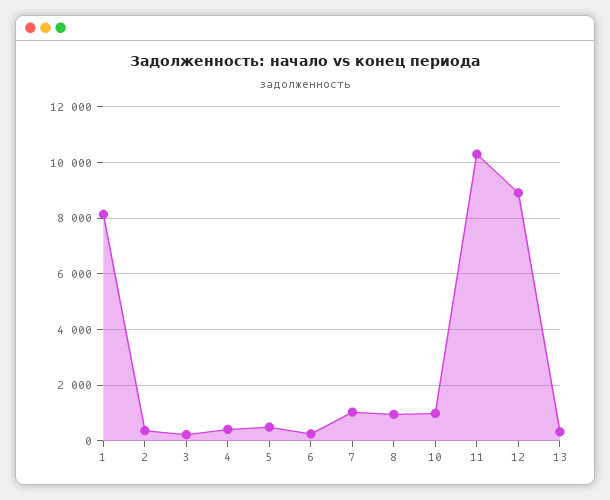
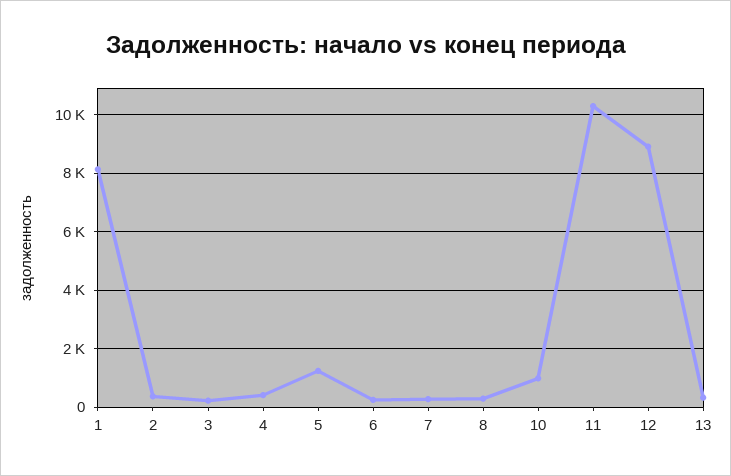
5: 500 -> 1250
7: 1000 -> 250
8: 1000 -> 250

